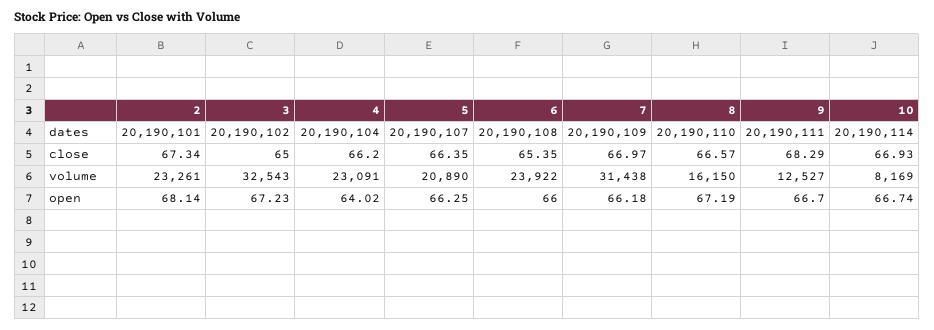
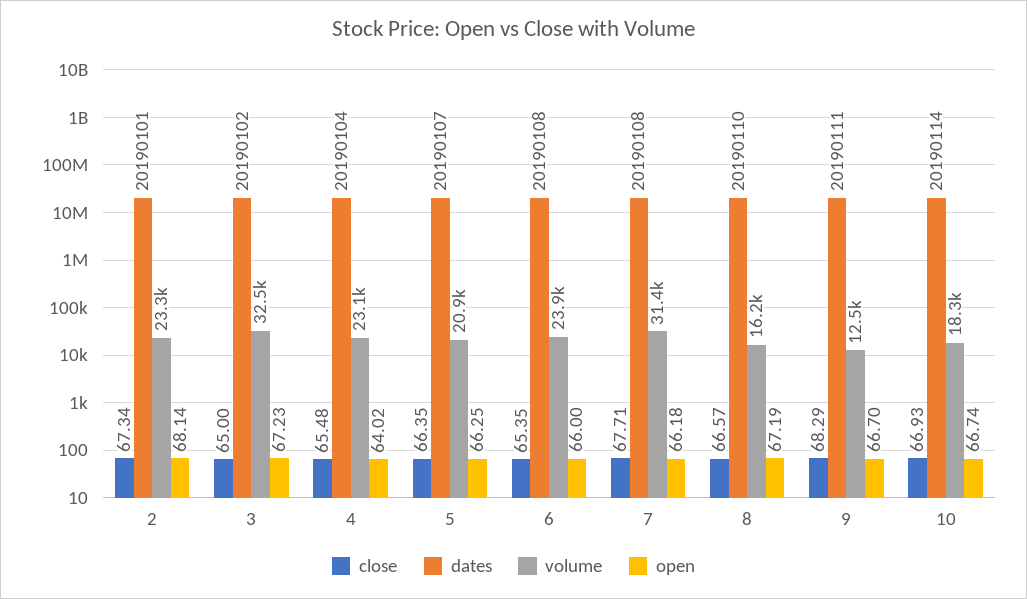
dates, 7: 20190109 -> 20190108
close, 4: 66.2 -> 65.48
close, 7: 66.97 -> 67.71
volume, 10: 8169 -> 18300

